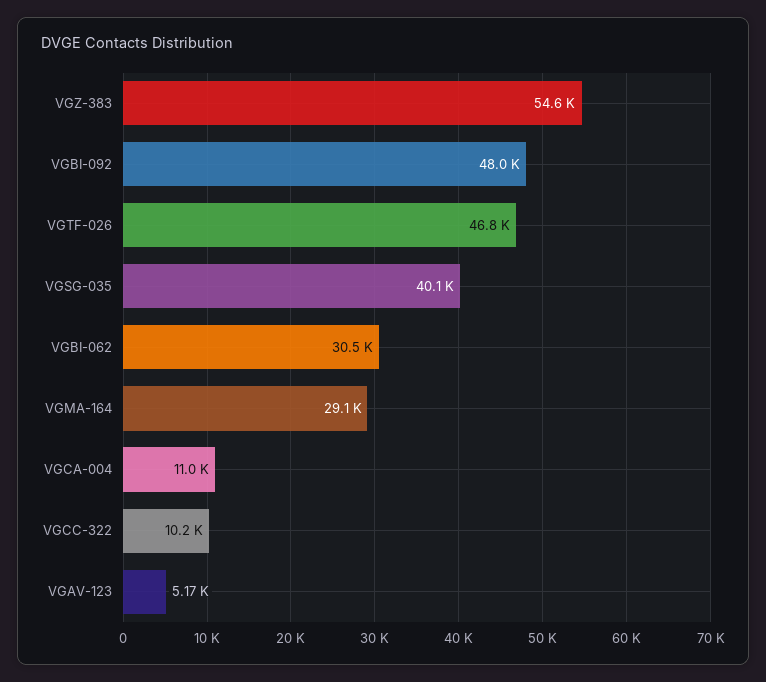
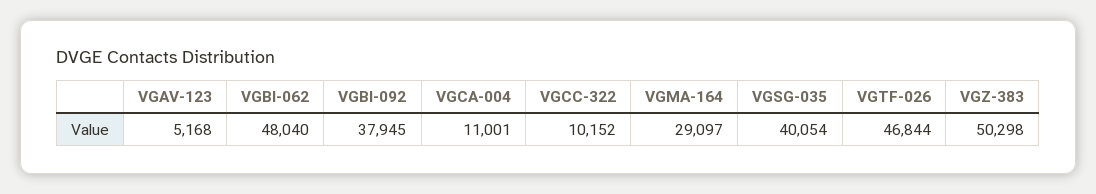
VGZ-383: 54600 -> 50298
VGBI-092: 48000 -> 37945
VGBI-062: 30500 -> 48040

